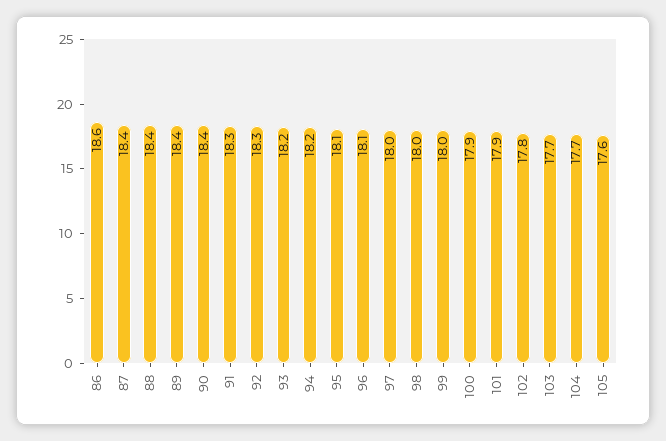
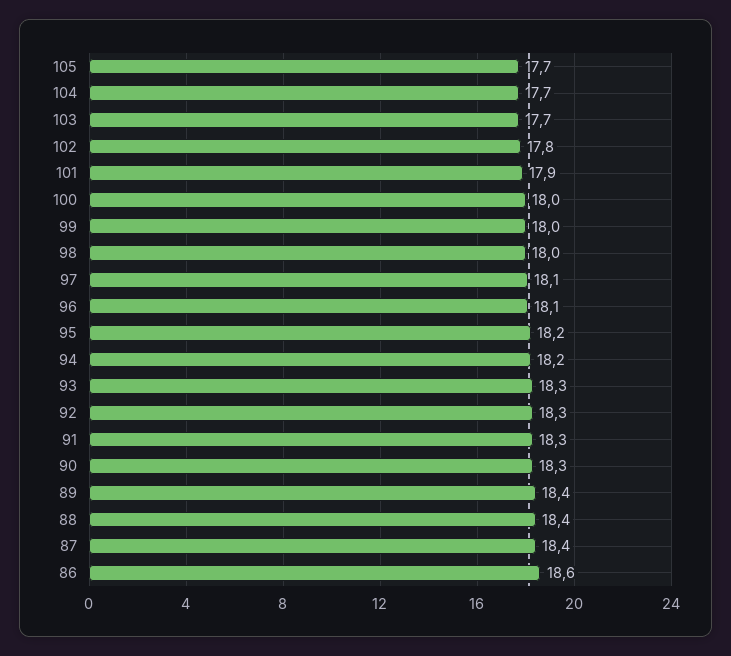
90: 18.4 -> 18.3
93: 18.2 -> 18.3
95: 18.1 -> 18.2
97: 18 -> 18.1
100: 17.9 -> 18
105: 17.6 -> 17.7

